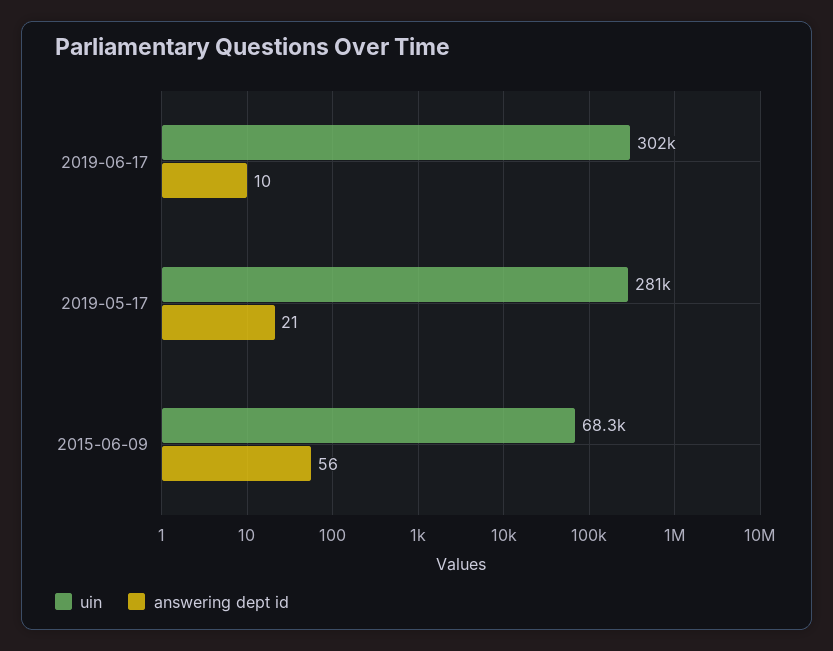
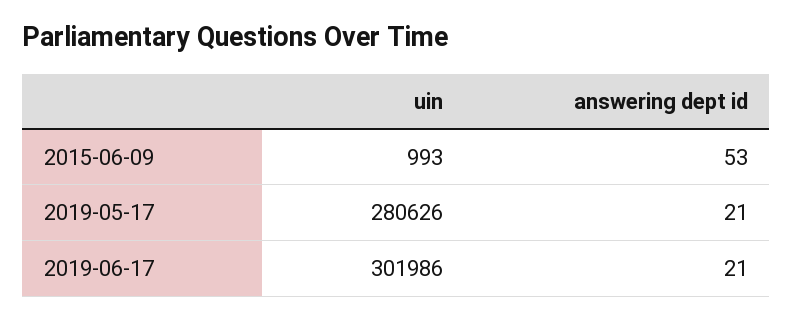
answering dept id, 2019-06-17: 10 -> 21
uin, 2015-06-09: 68300 -> 993
answering dept id, 2015-06-09: 56 -> 53

